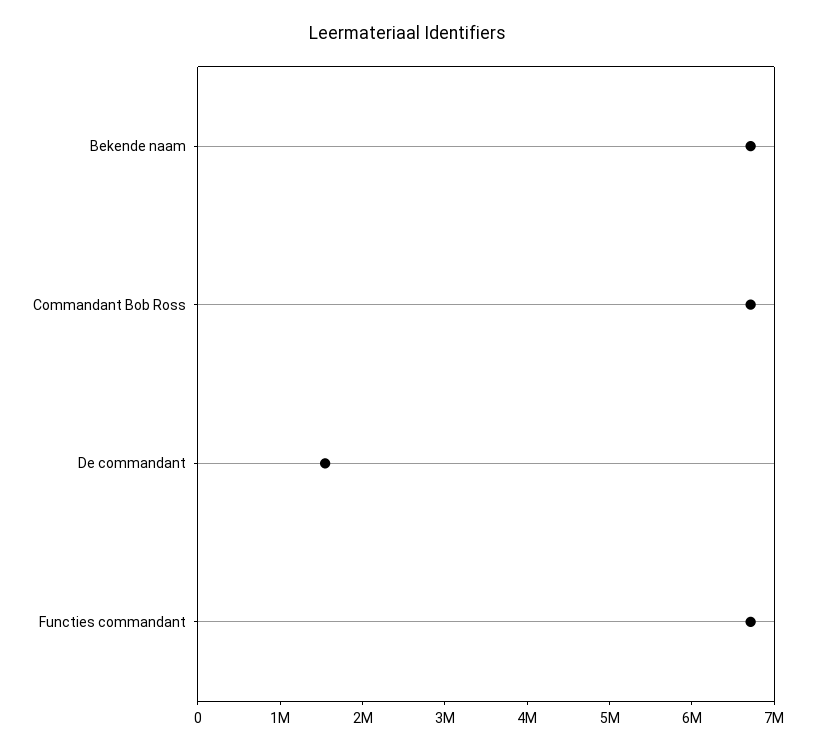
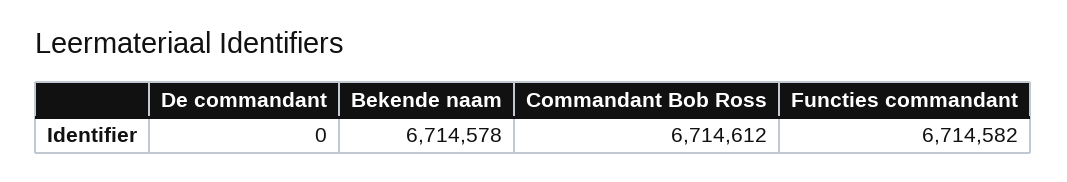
De commandant: 1600000 -> 0

